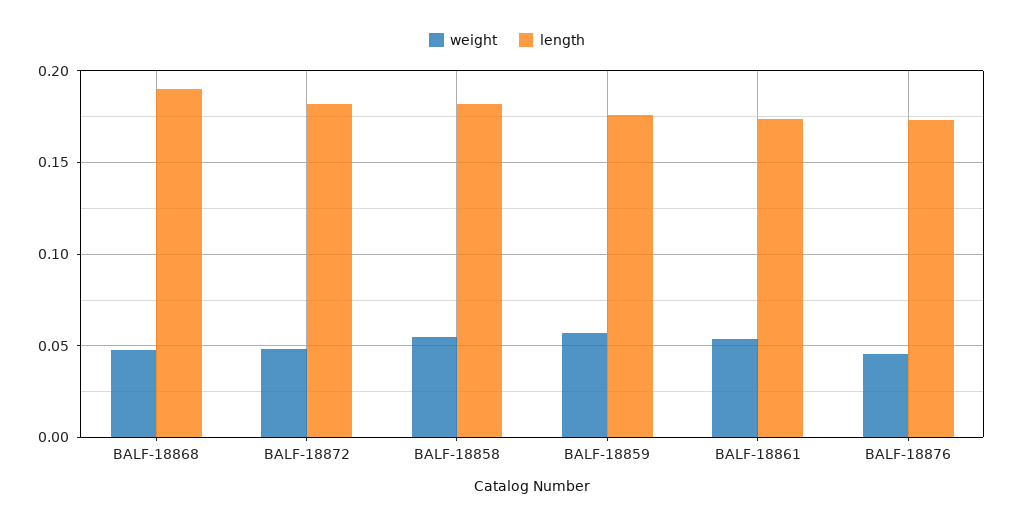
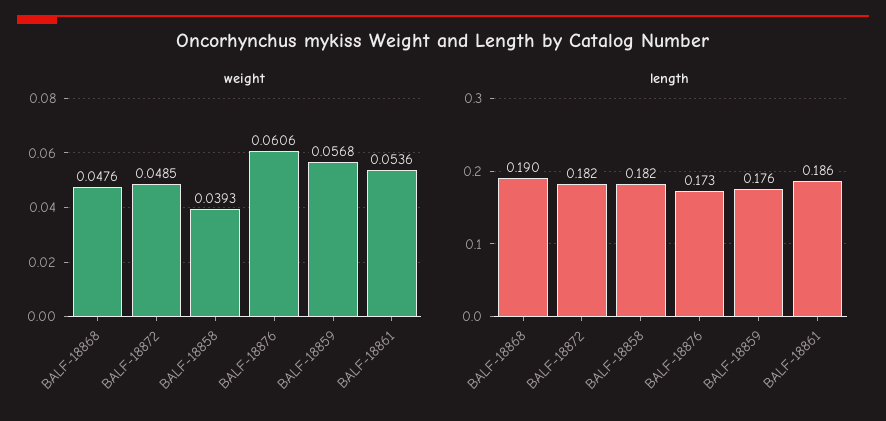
weight, BALF-18858: 0.055 -> 0.0393
length, BALF-18861: 0.175 -> 0.186
weight, BALF-18876: 0.045 -> 0.0606

